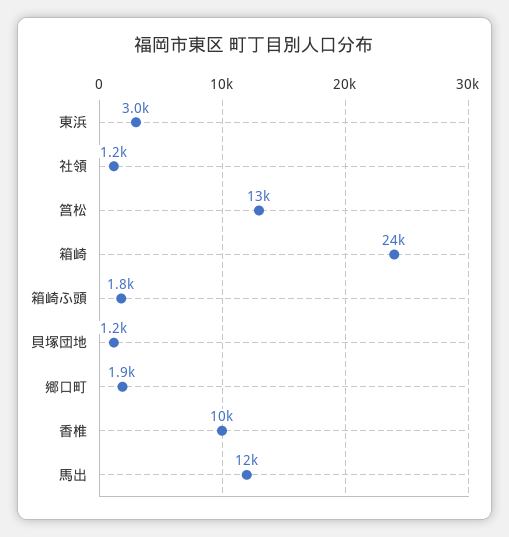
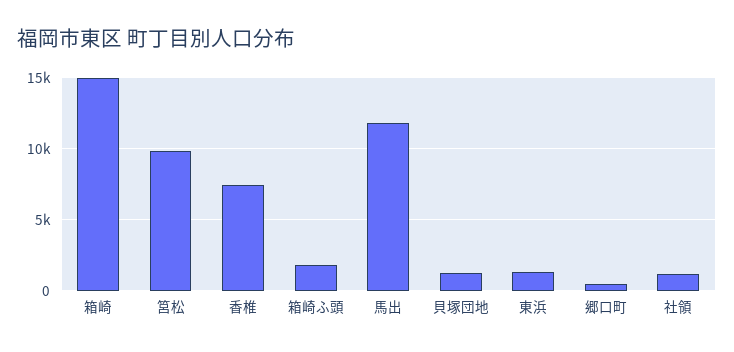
東浜: 3000 -> 1500
筥松: 13000 -> 10000
箱崎: 24000 -> 15000
郷口町: 1900 -> 500
香椎: 10000 -> 7500

